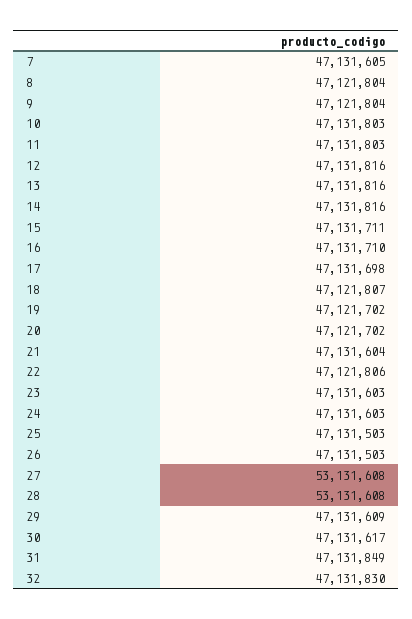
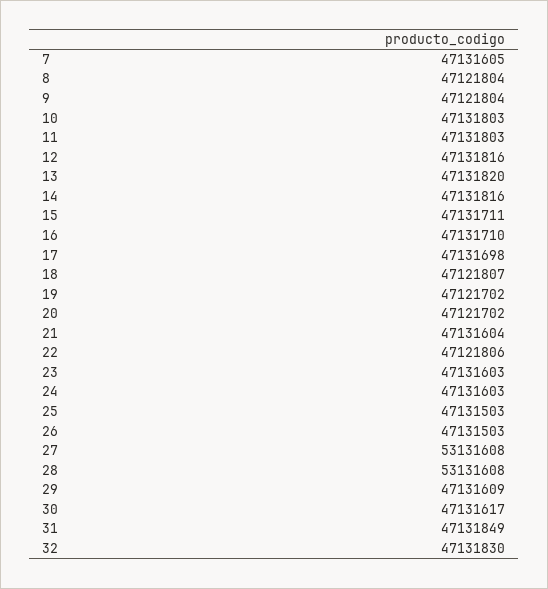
13: 47131816 -> 47131820

